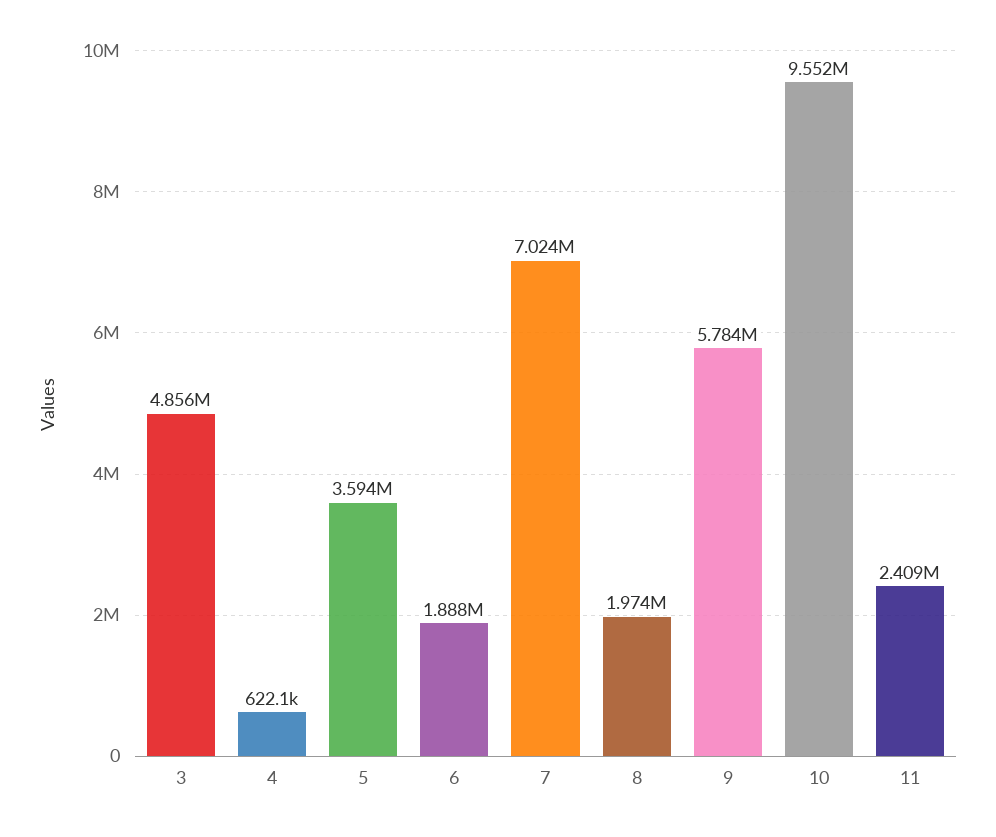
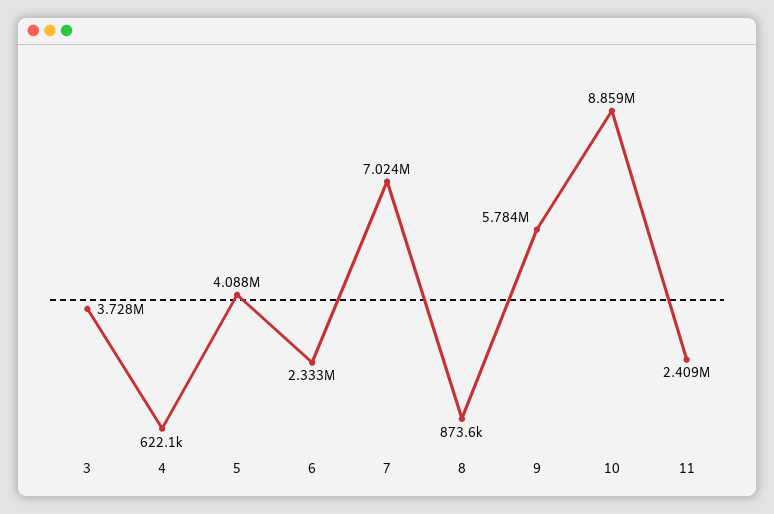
3: 4856000 -> 3728000
5: 3594000 -> 4088000
6: 1888000 -> 2333000
8: 1974000 -> 873600
10: 9552000 -> 8859000

